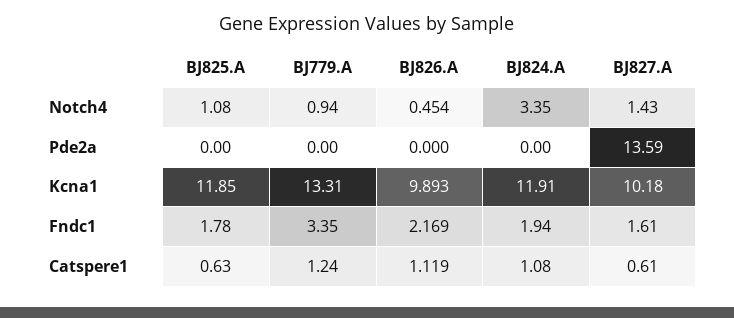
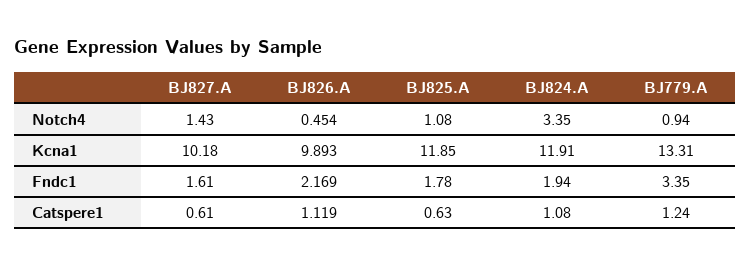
BJ825.A, Pde2a: 0 -> none
BJ779.A, Pde2a: 0 -> none
BJ826.A, Pde2a: 0 -> none
BJ824.A, Pde2a: 0 -> none
BJ827.A, Pde2a: 13.59 -> none

